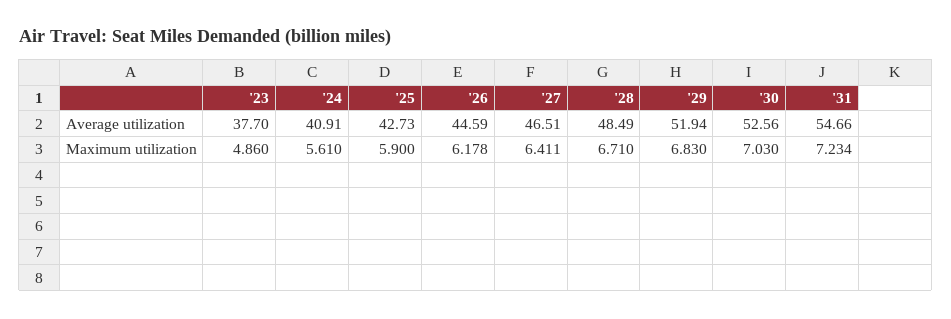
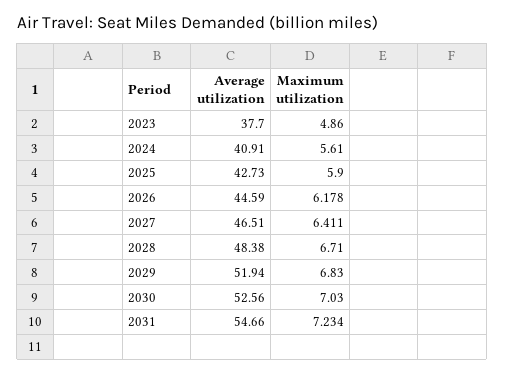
'28, Average utilization: 48.49 -> 48.38

